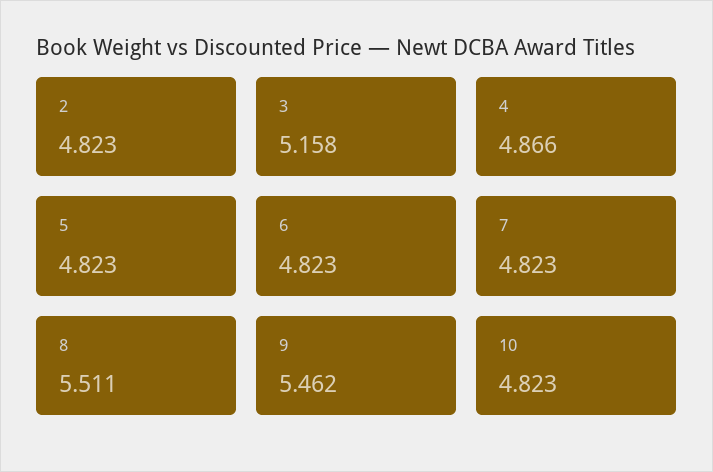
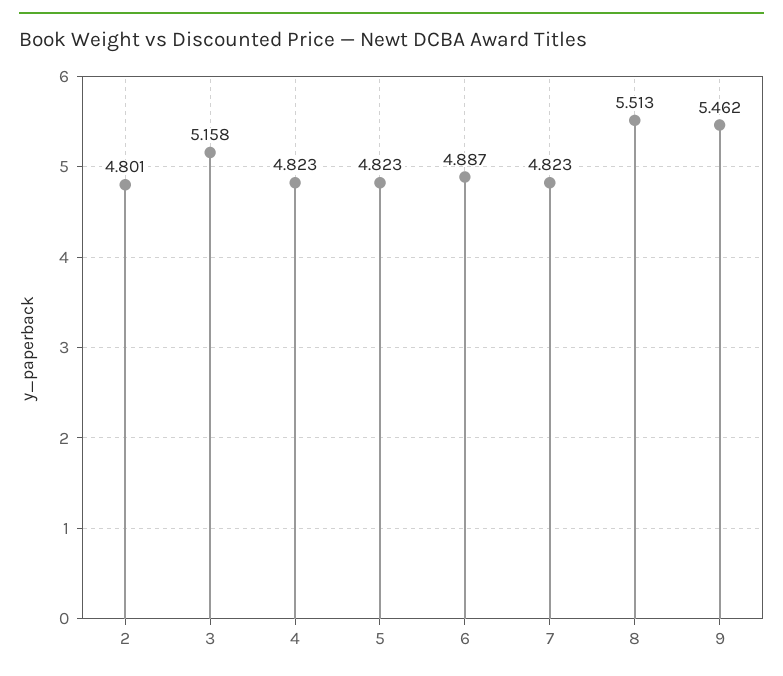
2: 4.823 -> 4.801
4: 4.866 -> 4.823
6: 4.823 -> 4.887
8: 5.511 -> 5.513
10: 4.823 -> none

